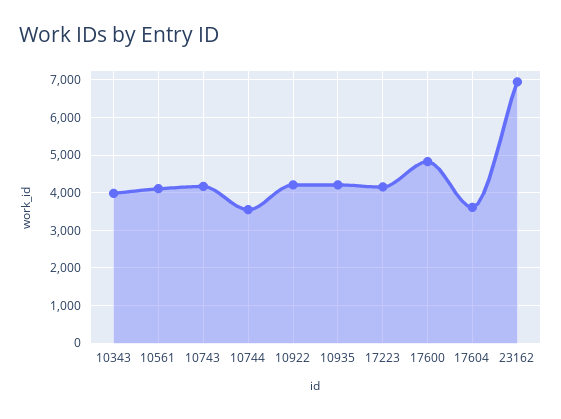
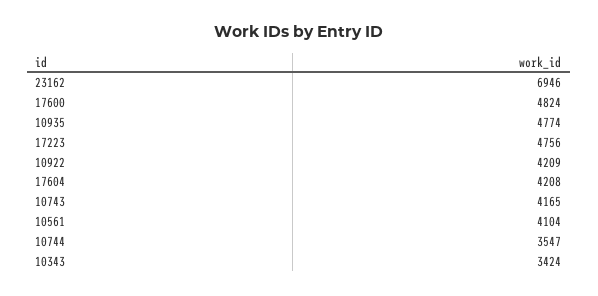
10343: 4000 -> 3424
10935: 4200 -> 4774
17223: 4200 -> 4756
17604: 3600 -> 4208

